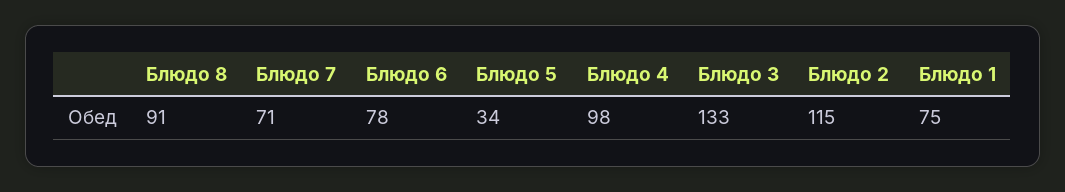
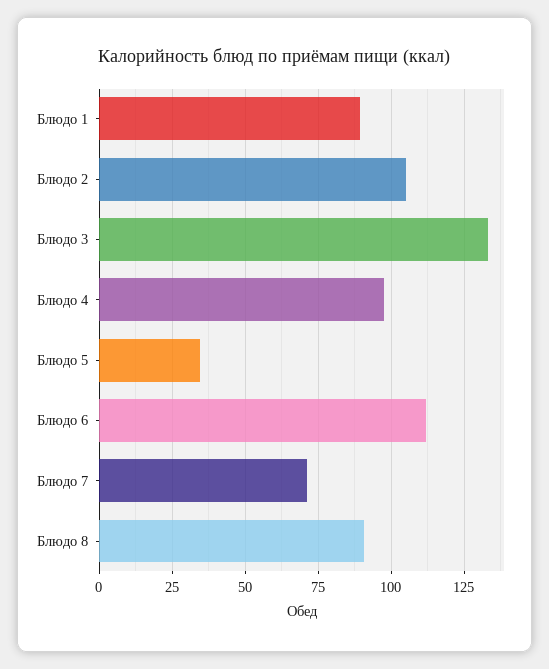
Блюдо 6: 78 -> 112.5
Блюдо 2: 115 -> 105
Блюдо 1: 75 -> 90

